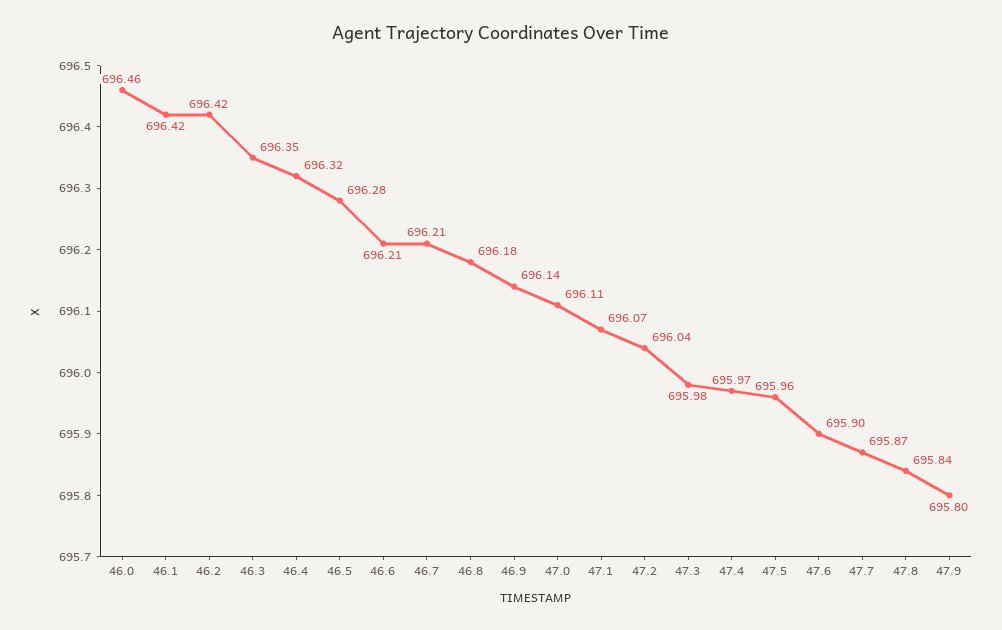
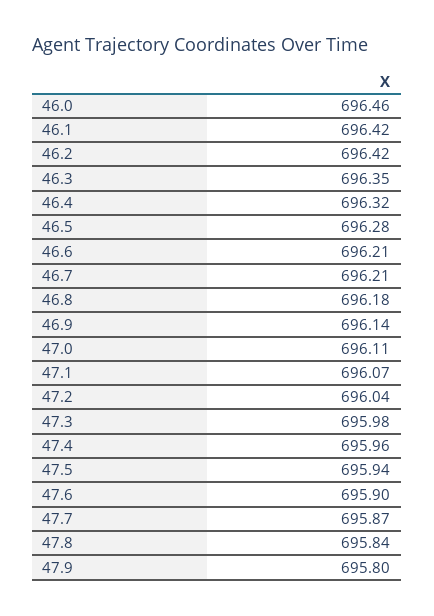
47.4: 695.97 -> 695.96
47.5: 695.96 -> 695.94

